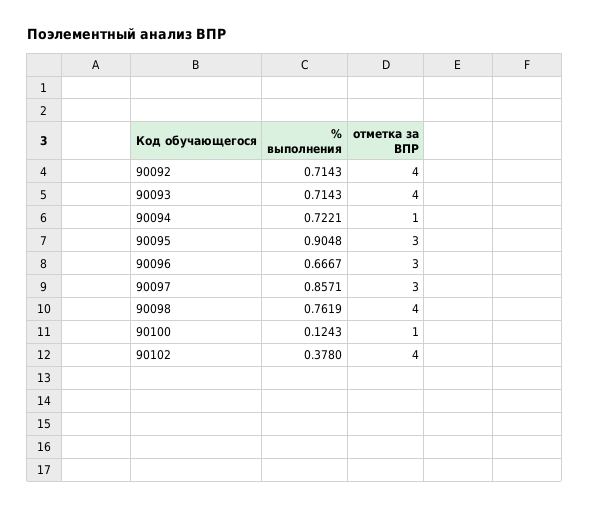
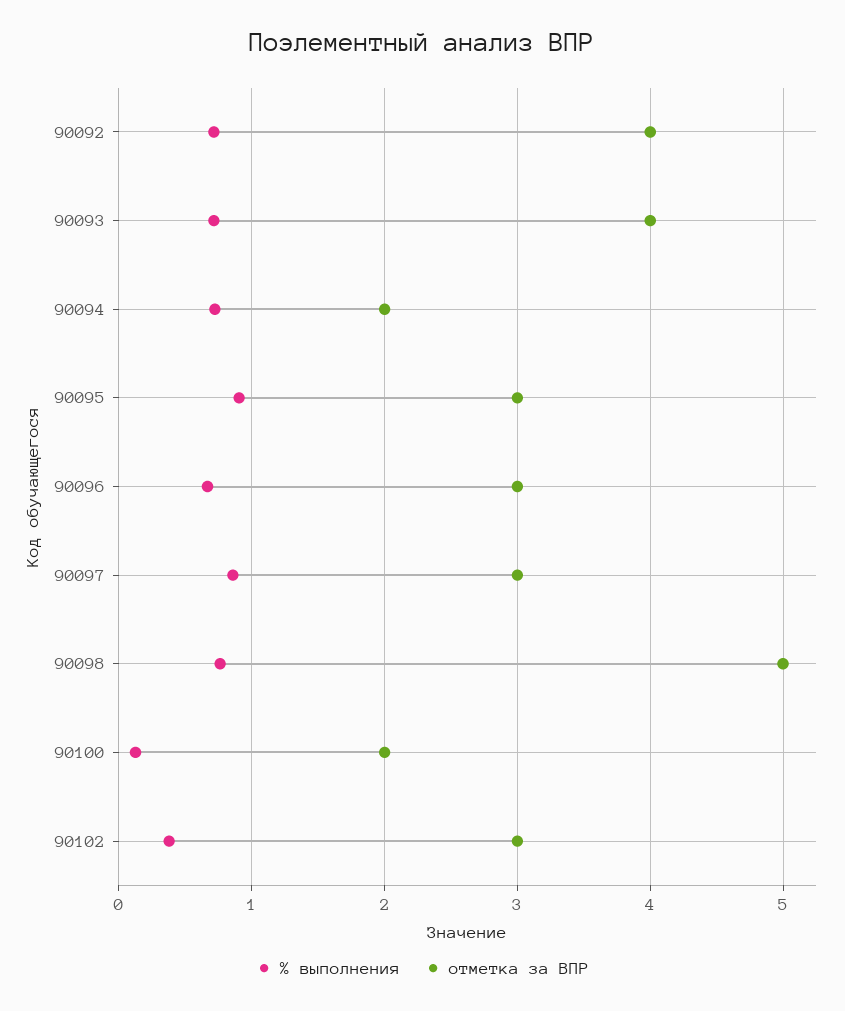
отметка за ВПР, 90094: 1 -> 2
отметка за ВПР, 90098: 4 -> 5
отметка за ВПР, 90100: 1 -> 2
отметка за ВПР, 90102: 4 -> 3

